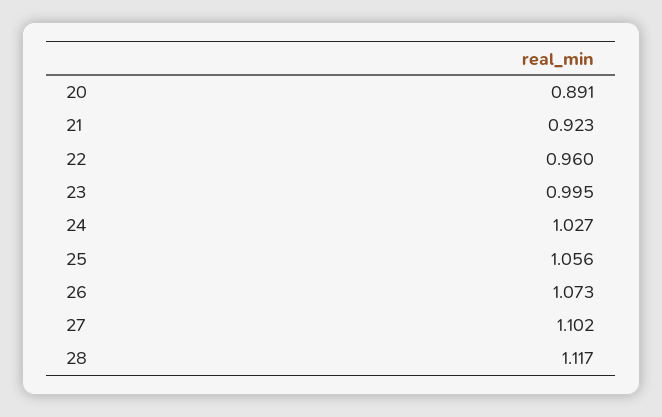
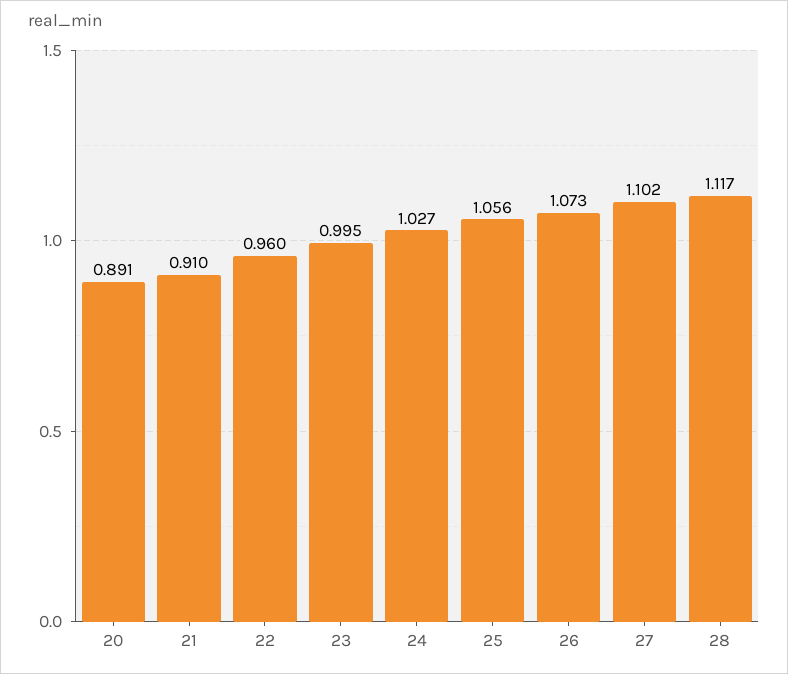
21: 0.923 -> 0.91

